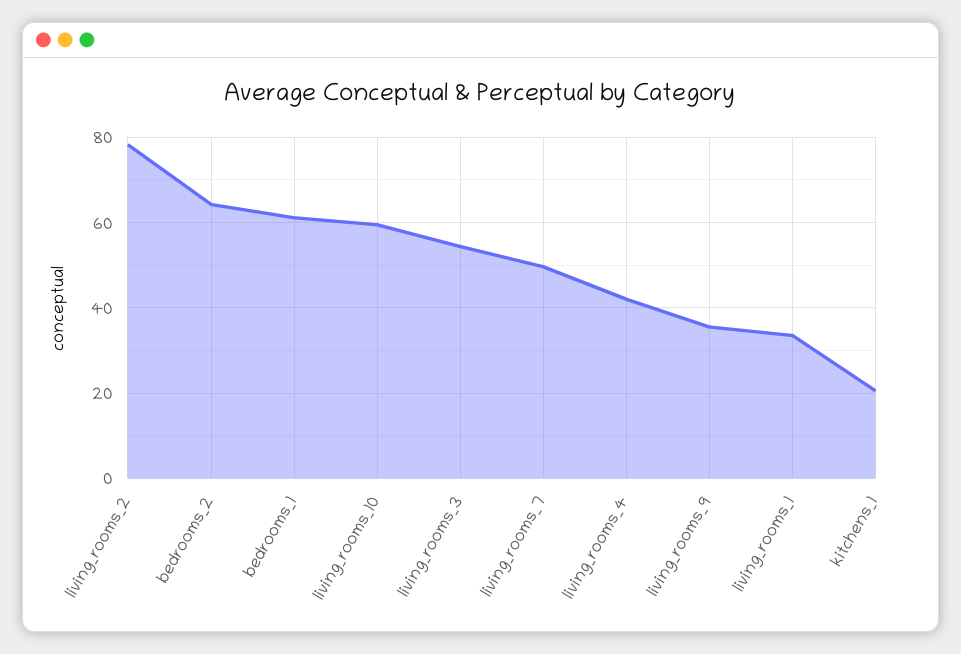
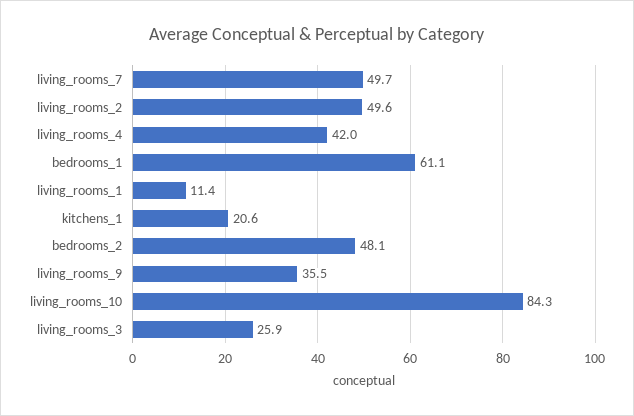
living_rooms_2: 78 -> 49.6
bedrooms_2: 64 -> 48.1
living_rooms_10: 60 -> 84.3
living_rooms_3: 54 -> 25.9
living_rooms_1: 34 -> 11.4

